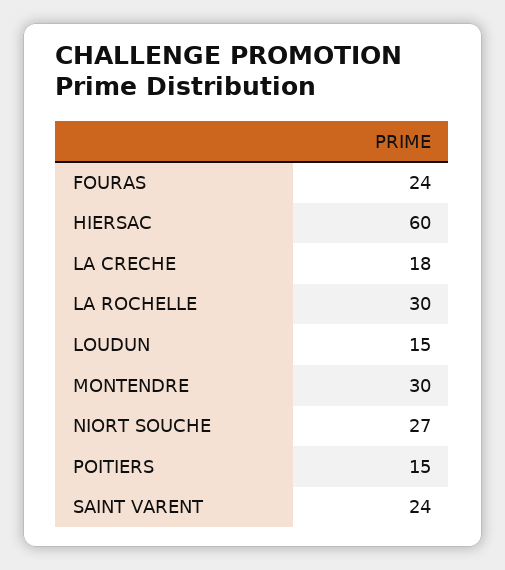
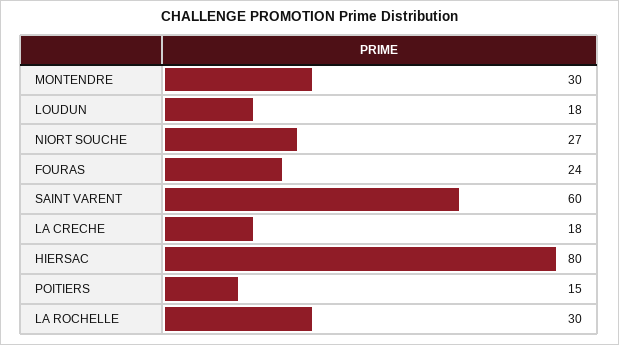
HIERSAC: 60 -> 80
LOUDUN: 15 -> 18
SAINT VARENT: 24 -> 60

